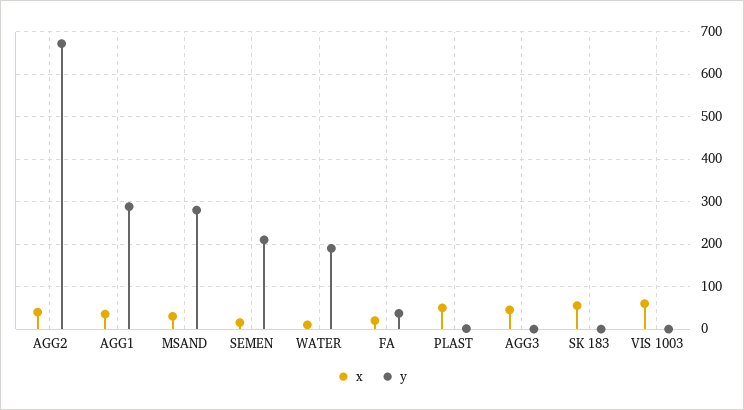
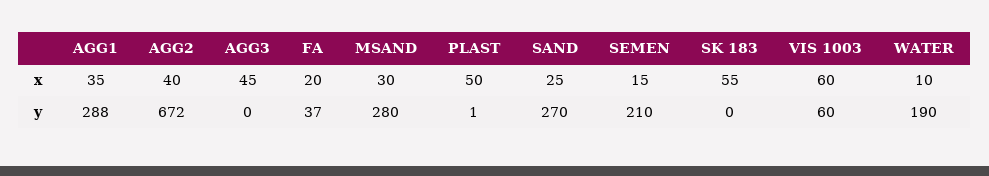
y, VIS 1003: 0 -> 60
x, SAND: none -> 25
y, SAND: none -> 270

